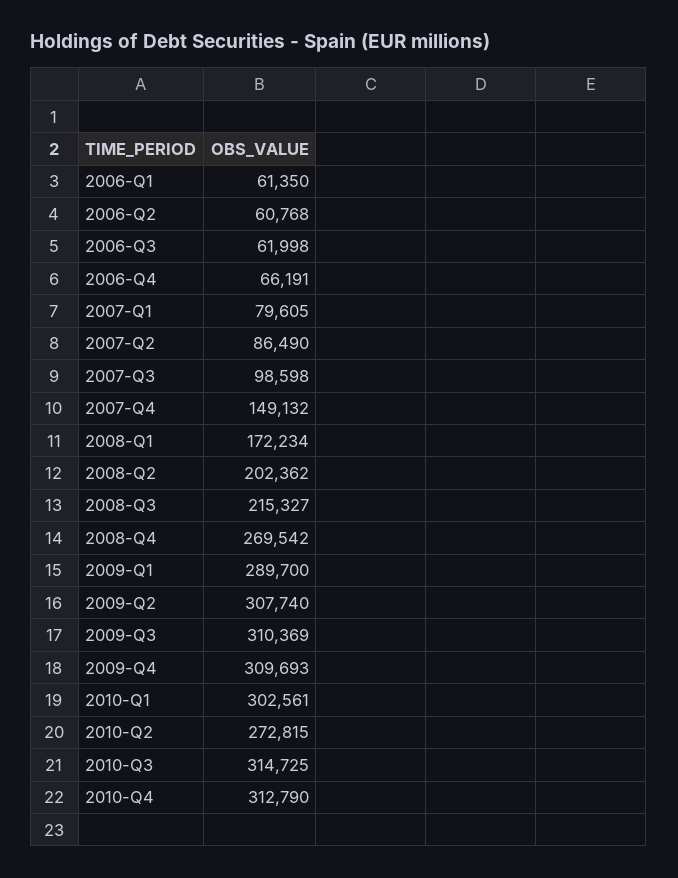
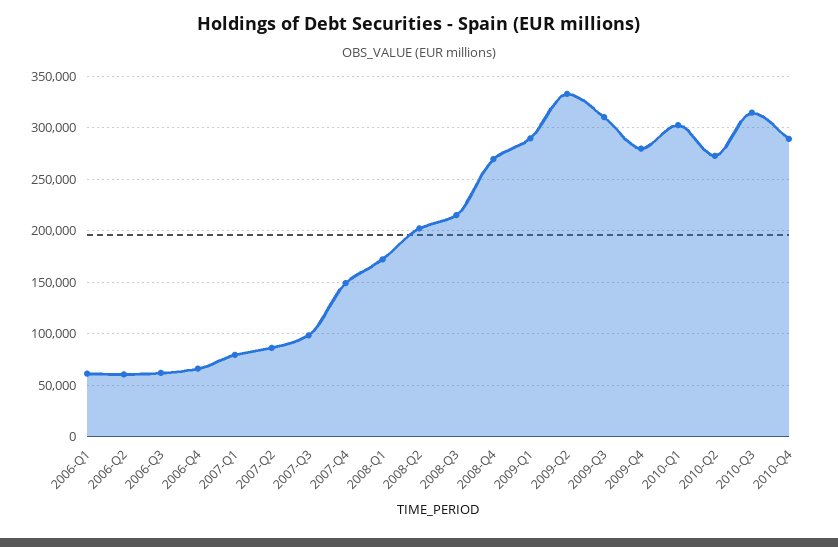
2009-Q2: 307740 -> 330000
2009-Q4: 309693 -> 280000
2010-Q4: 312790 -> 290000

